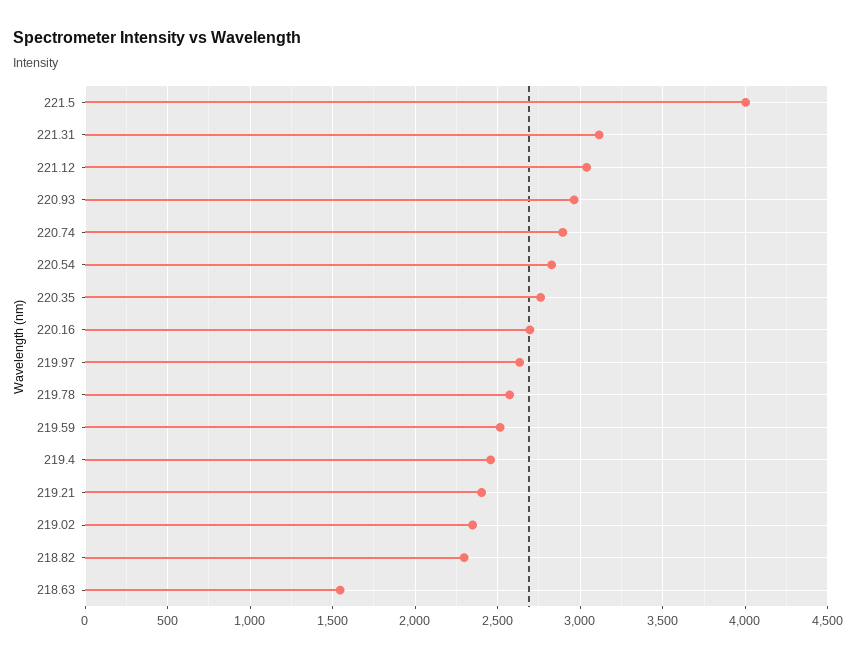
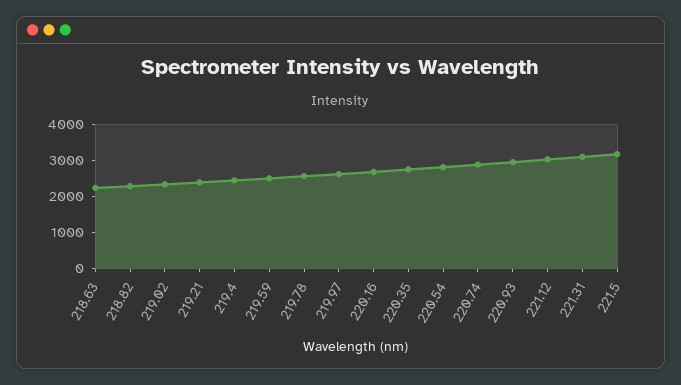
221.5: 4000 -> 3250
218.63: 1550 -> 2250

